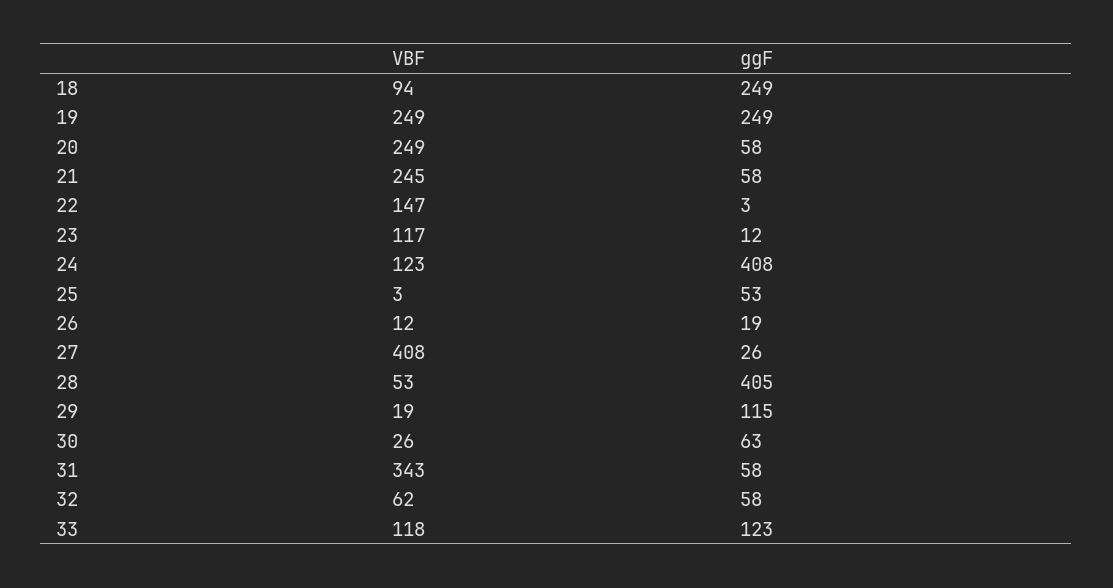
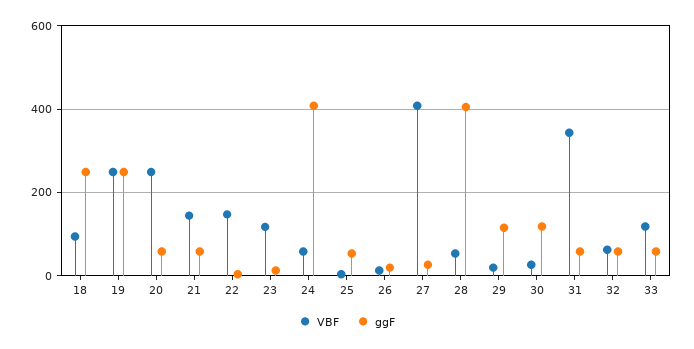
VBF, 21: 245 -> 140
VBF, 24: 123 -> 60
ggF, 30: 63 -> 120
ggF, 33: 123 -> 60

